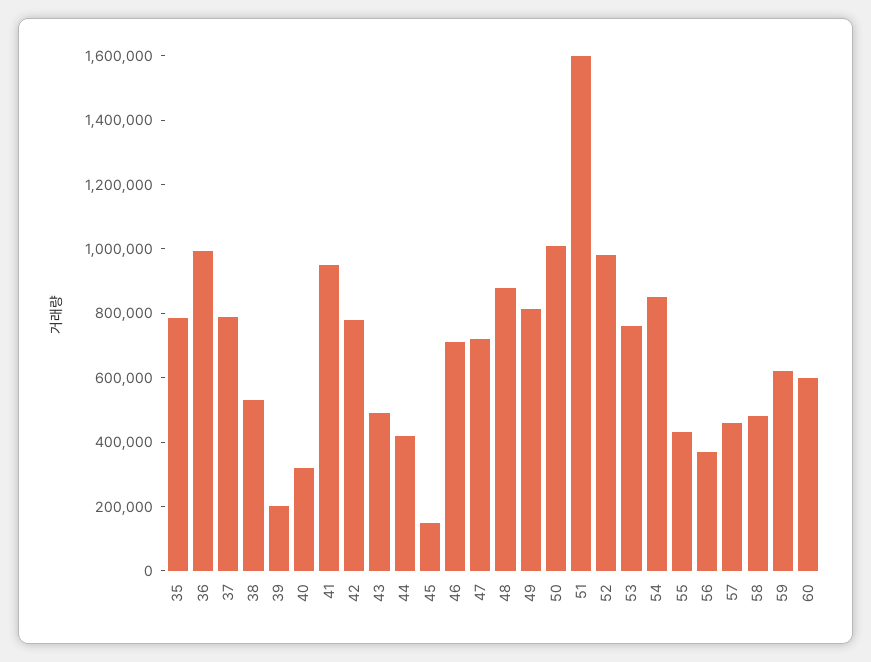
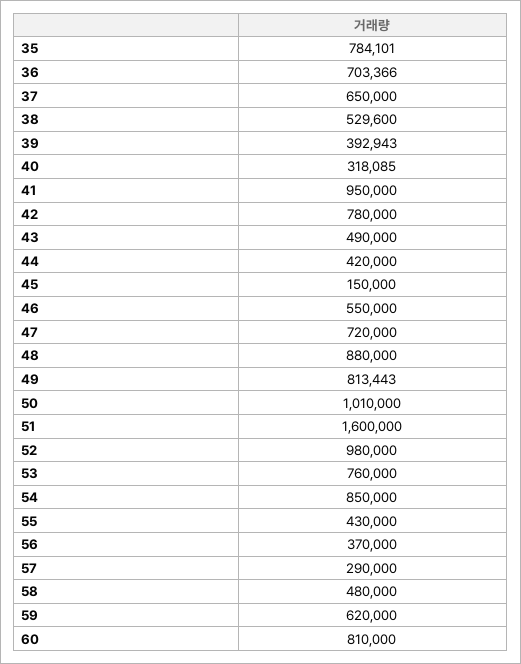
36: 1000000 -> 703366
37: 800000 -> 650000
39: 200000 -> 392943
46: 700000 -> 550000
57: 450000 -> 290000
60: 600000 -> 810000

